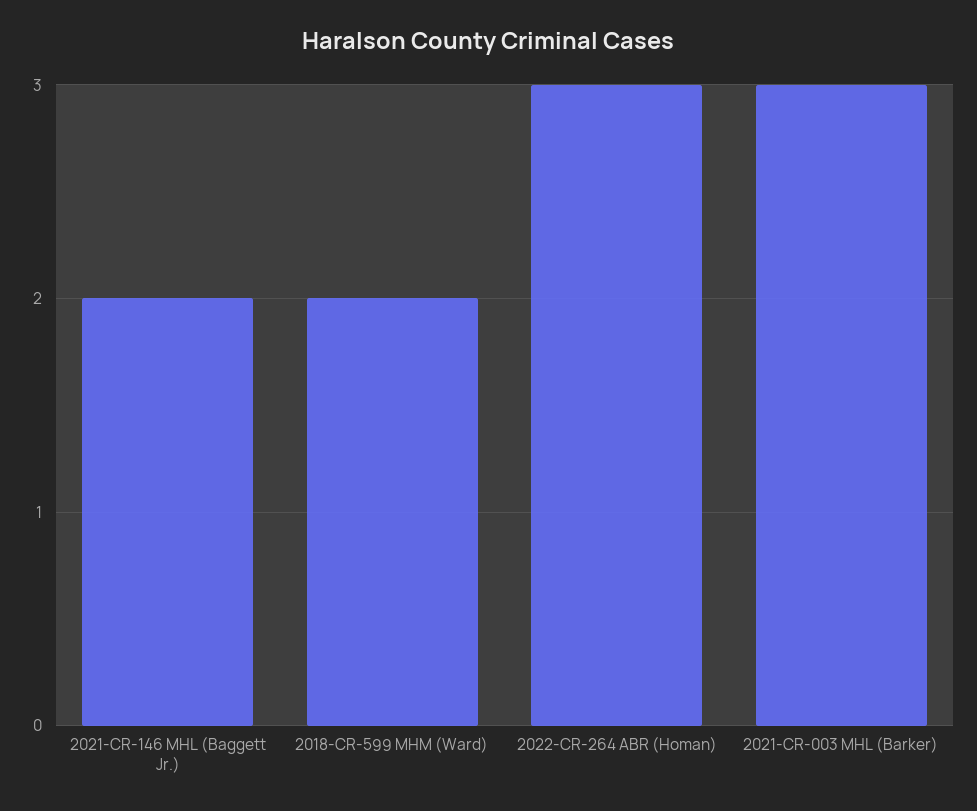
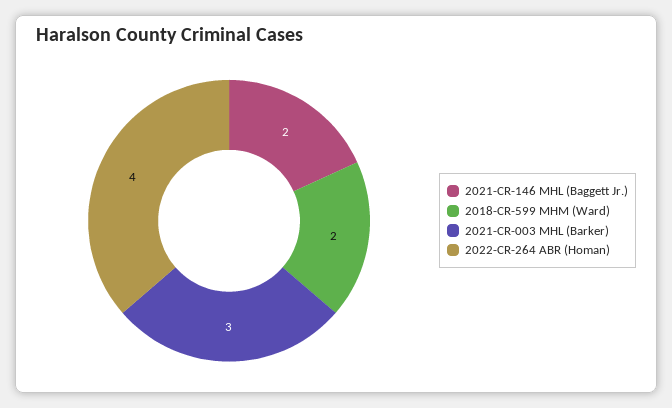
2022-CR-264 ABR (Homan): 3 -> 4

